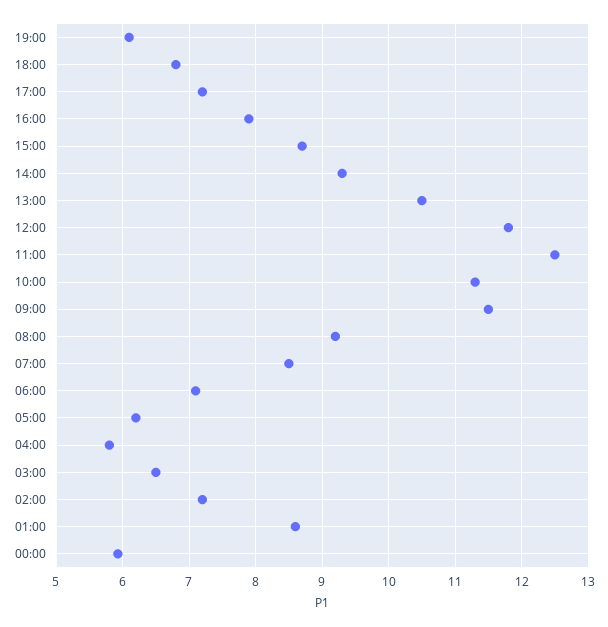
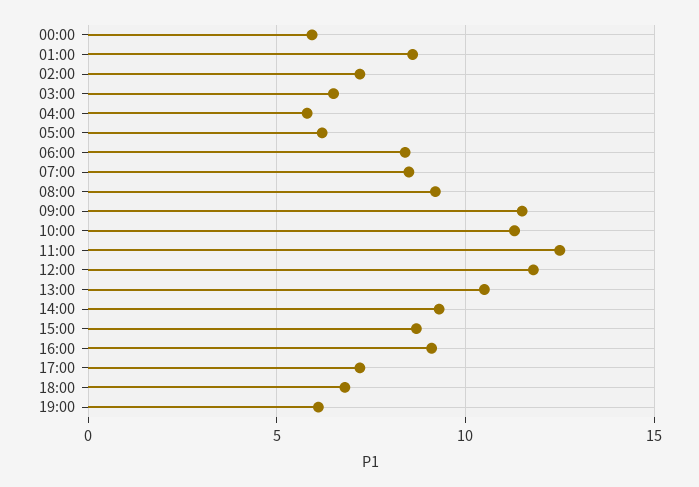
16:00: 7.9 -> 9
06:00: 7.1 -> 8.5

